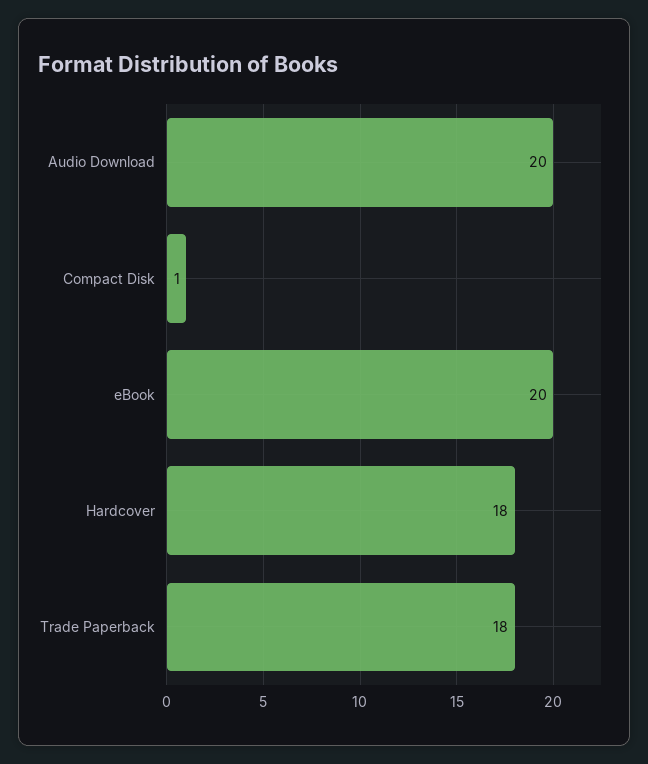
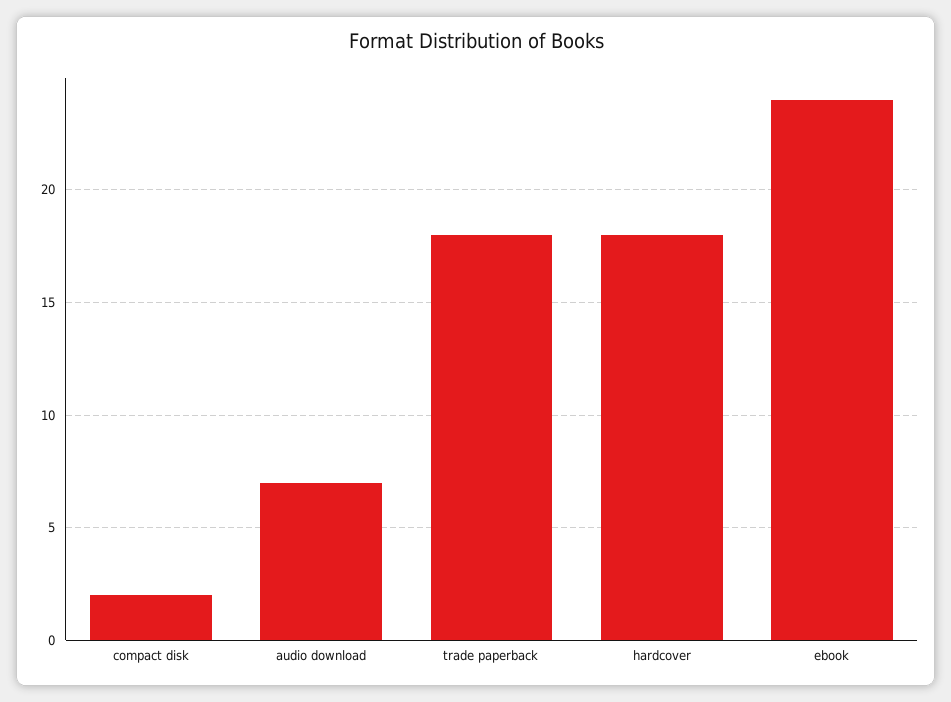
Audio Download: 20 -> 7
Compact Disk: 1 -> 2
eBook: 20 -> 24

